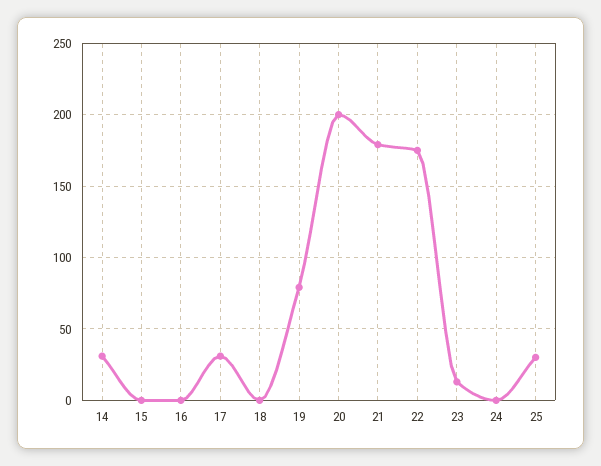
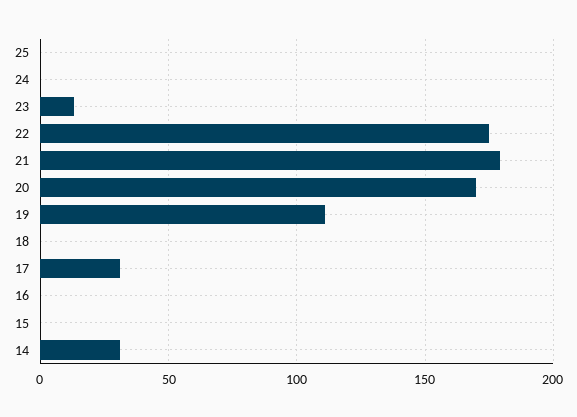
19: 80 -> 110
20: 200 -> 170
25: 30 -> 0

